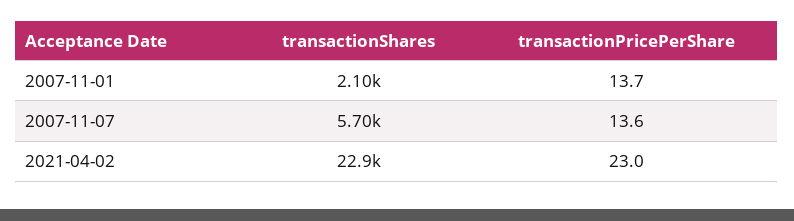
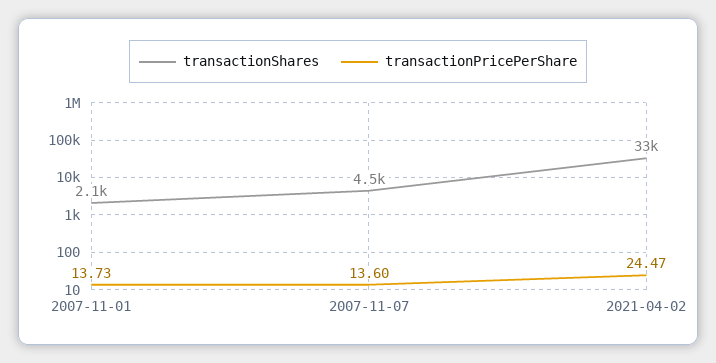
transactionShares, 2007-11-07: 5700 -> 4500
transactionShares, 2021-04-02: 22900 -> 33000
transactionPricePerShare, 2021-04-02: 23 -> 24.47

